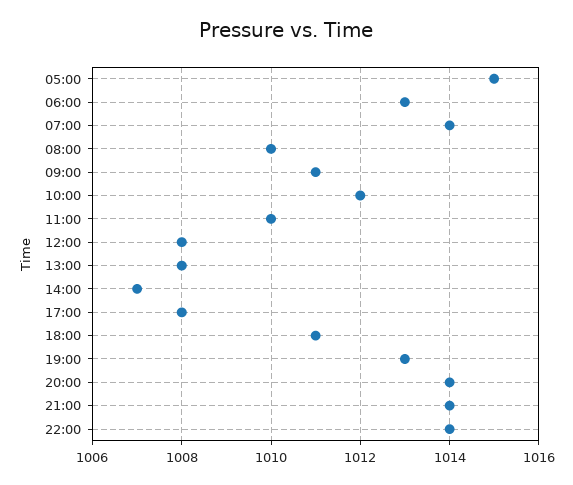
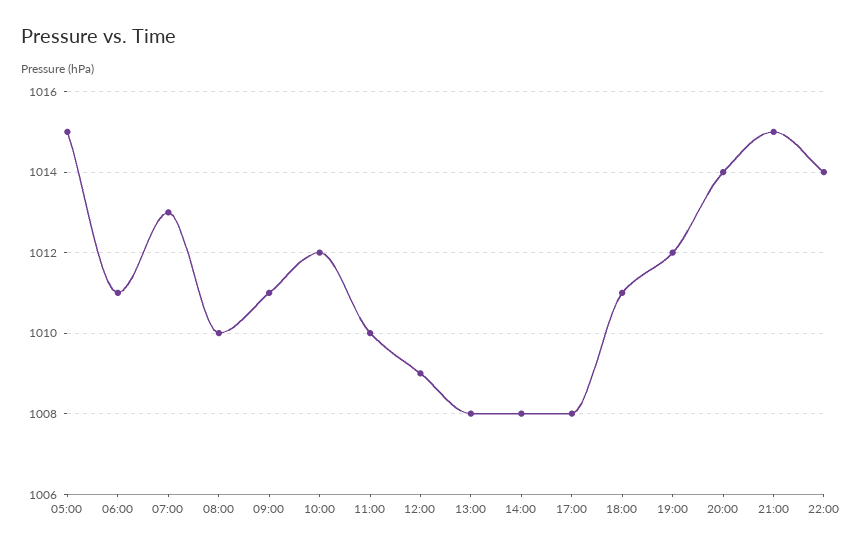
06:00: 1013 -> 1011
07:00: 1014 -> 1013
12:00: 1008 -> 1009
14:00: 1007 -> 1008
19:00: 1013 -> 1012
21:00: 1014 -> 1015

